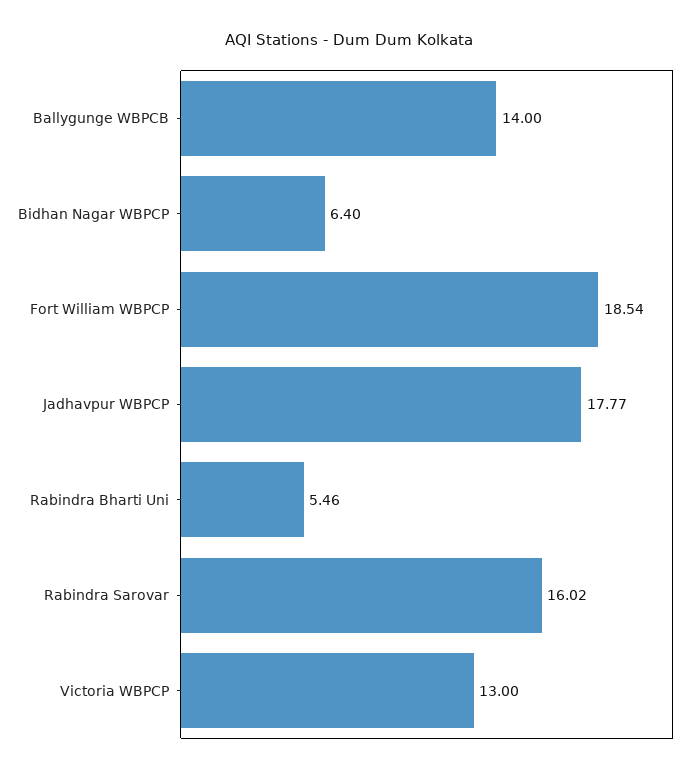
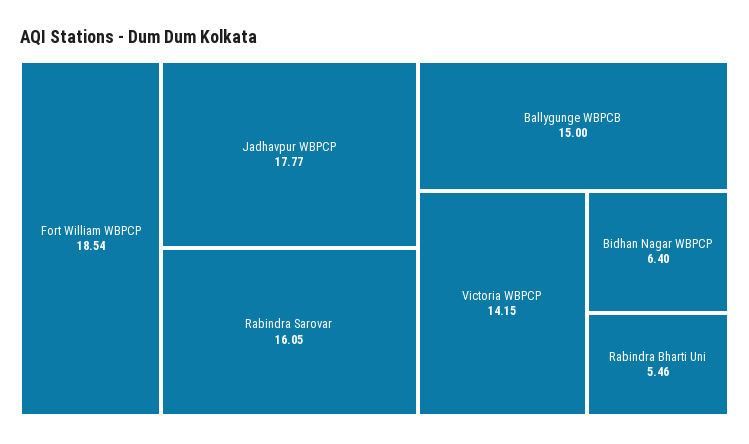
Ballygunge WBPCB: 14 -> 15
Rabindra Sarovar: 16.02 -> 16.05
Victoria WBPCP: 13 -> 14.15

